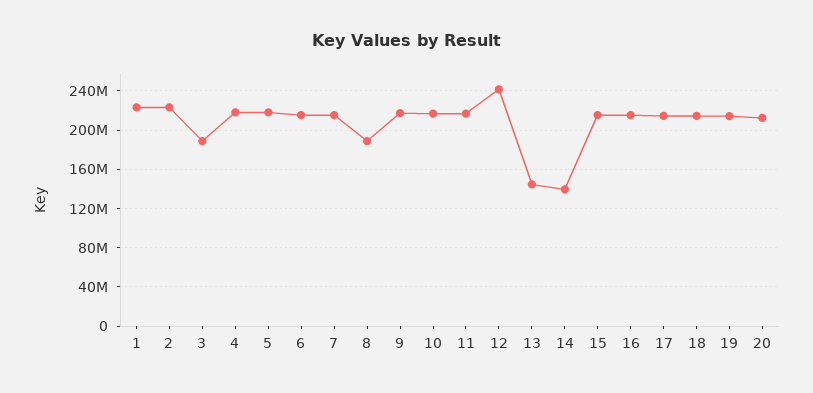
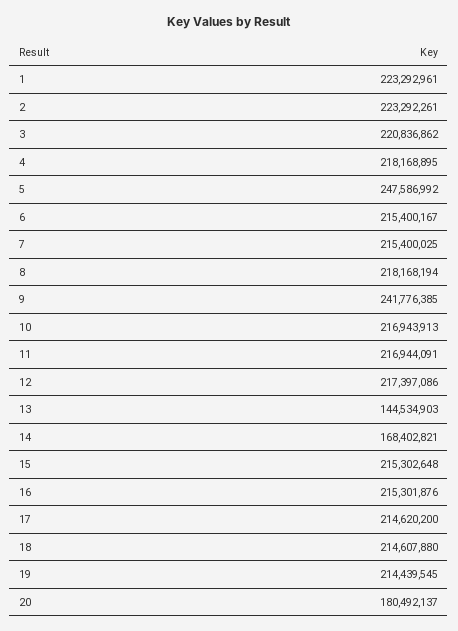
3: 190000000 -> 220836862
5: 220000000 -> 247586992
8: 190000000 -> 218168194
9: 220000000 -> 241776385
12: 240000000 -> 217397086
14: 140000000 -> 168402821
20: 210000000 -> 180492137

